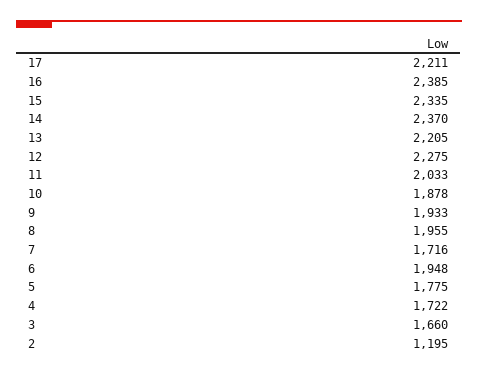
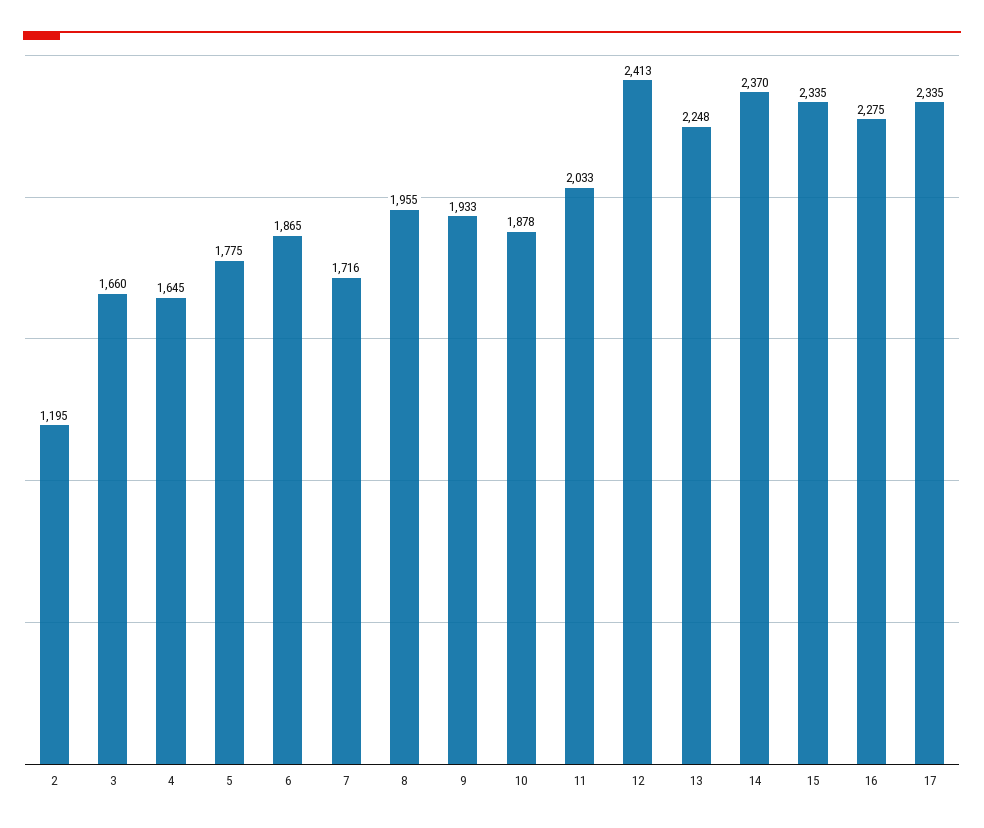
17: 2211 -> 2335
16: 2385 -> 2275
13: 2205 -> 2248
12: 2275 -> 2413
6: 1948 -> 1865
4: 1722 -> 1645

